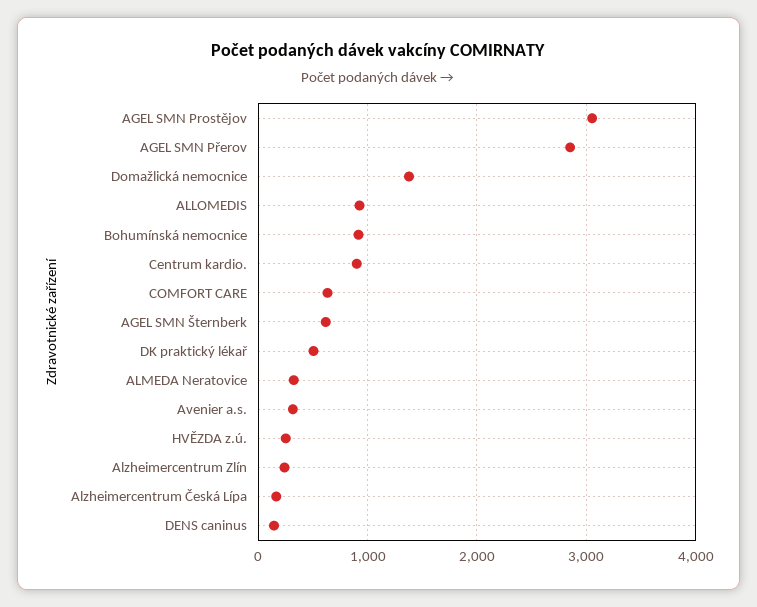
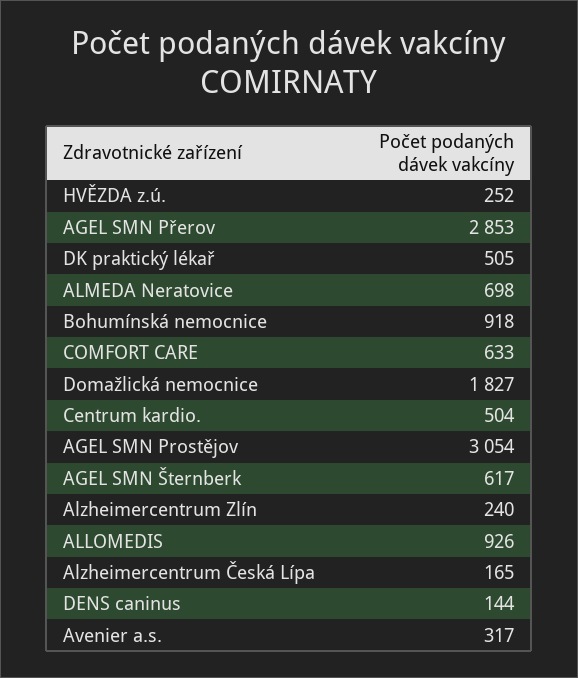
Domažlická nemocnice: 1400 -> 1827
Centrum kardio.: 900 -> 504
ALMEDA Neratovice: 300 -> 698

